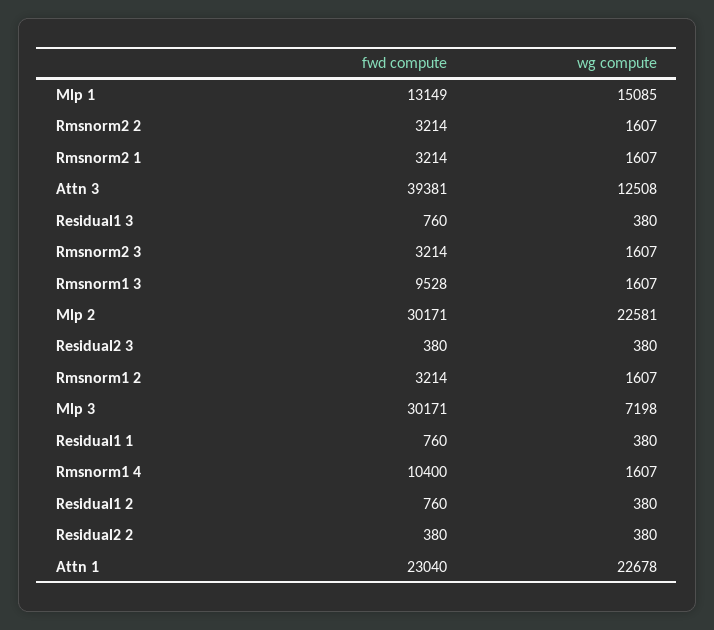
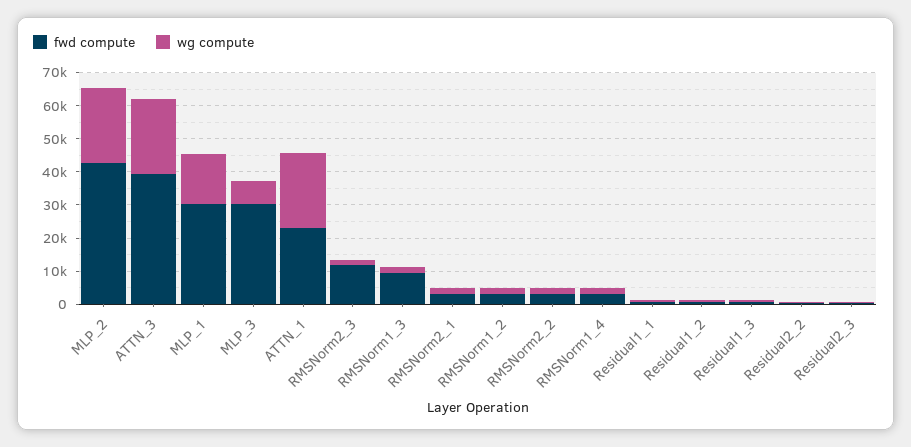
fwd compute, Mlp 1: 13149 -> 30000
wg compute, Attn 3: 12508 -> 22500
fwd compute, Rmsnorm2 3: 3214 -> 12500
fwd compute, Mlp 2: 30171 -> 42500
fwd compute, Rmsnorm1 4: 10400 -> 2500

